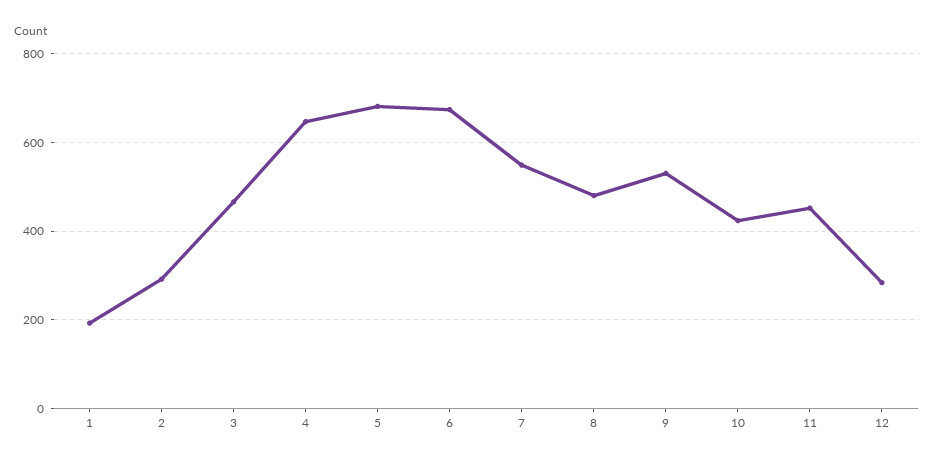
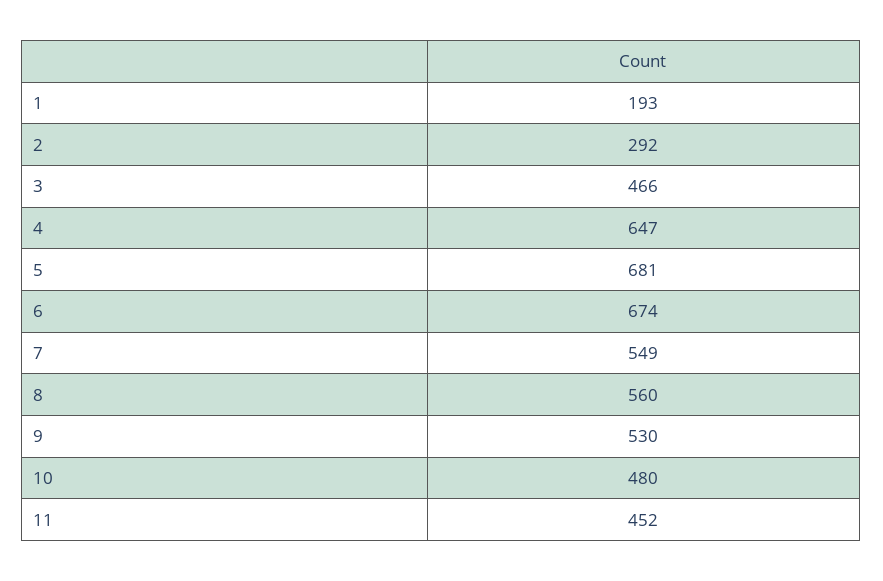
8: 480 -> 560
10: 420 -> 480
12: 280 -> none

